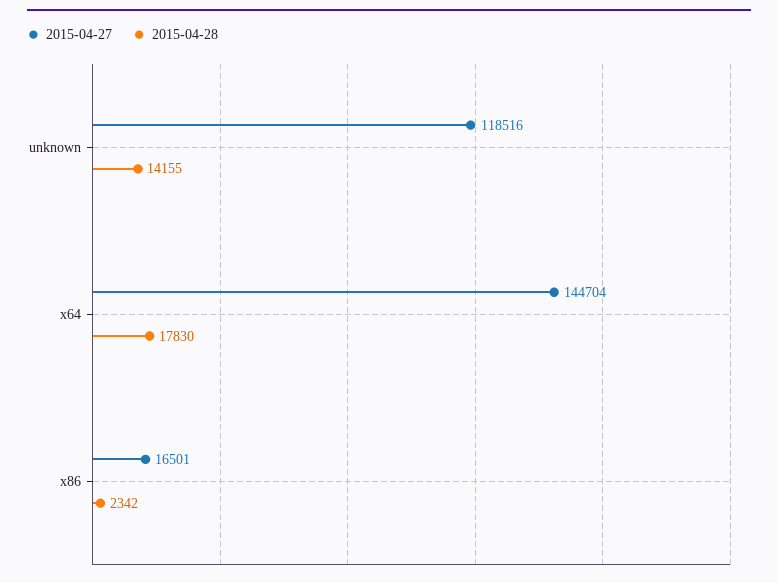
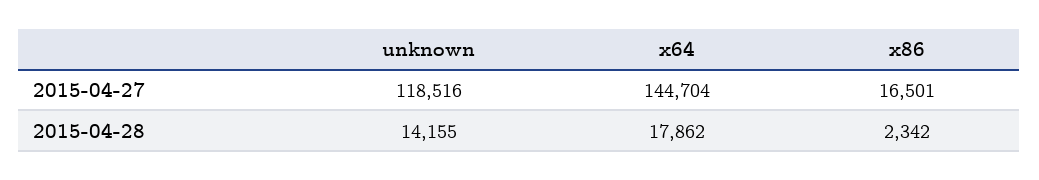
2015-04-28, x64: 17830 -> 17862

